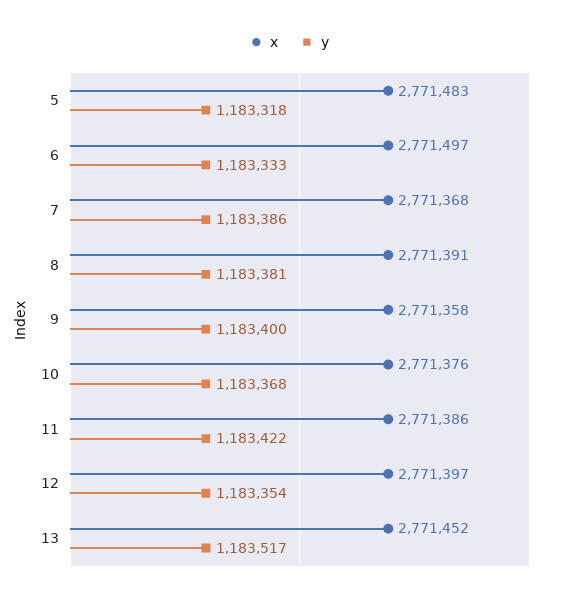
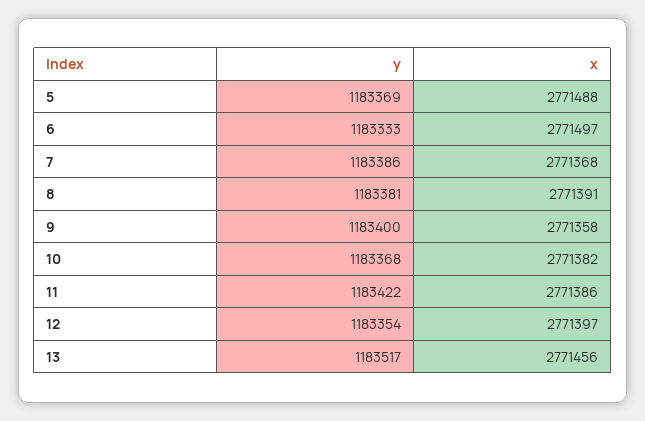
x, 5: 2771483 -> 2771488
y, 5: 1183318 -> 1183369
x, 10: 2771376 -> 2771382
x, 13: 2771452 -> 2771456

